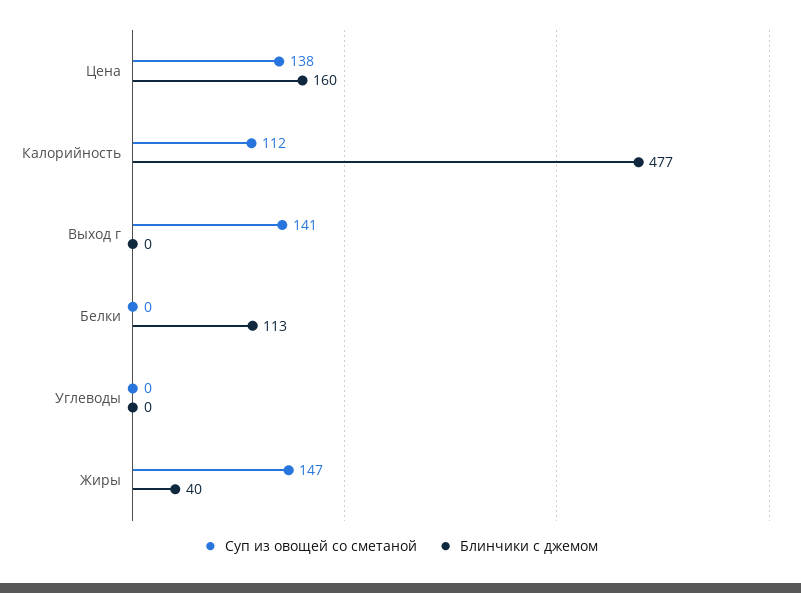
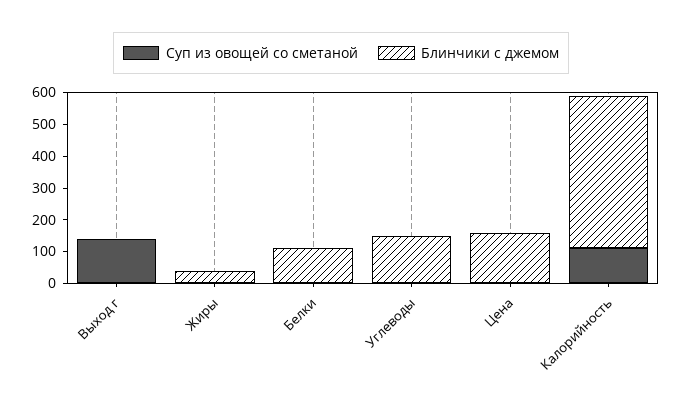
Суп из овощей со сметаной, Цена: 138 -> 0
Блинчики с джемом, Углеводы: 0 -> 150
Суп из овощей со сметаной, Жиры: 147 -> 0

